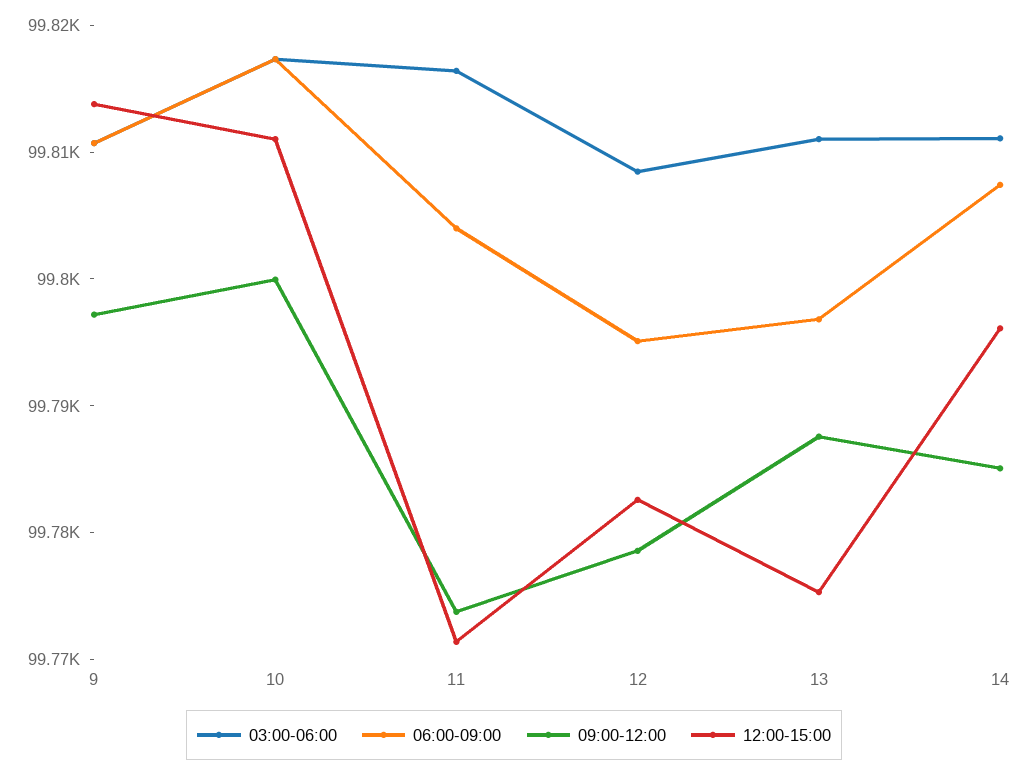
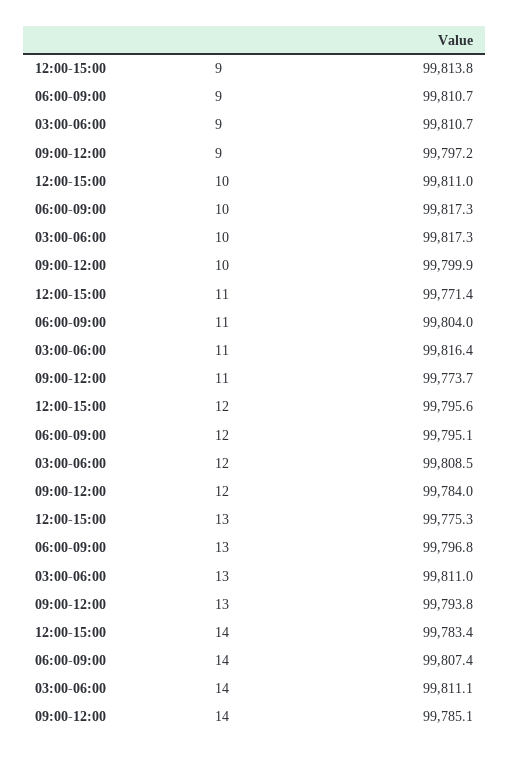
09:00-12:00, 12: 99778 -> 99784
12:00-15:00, 12: 99782 -> 99795.6
09:00-12:00, 13: 99788 -> 99793.8
12:00-15:00, 14: 99796 -> 99783.4

